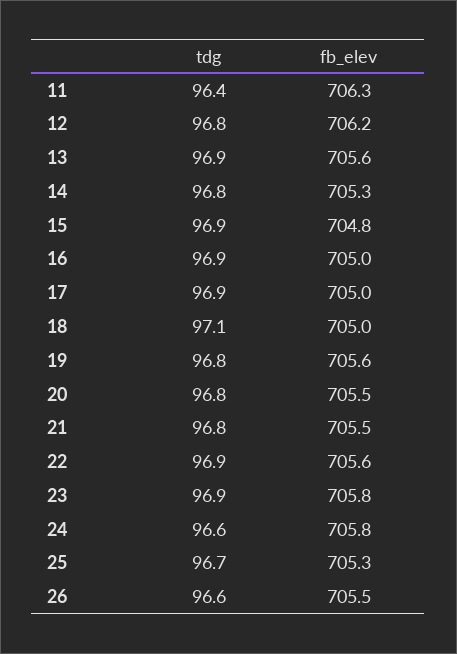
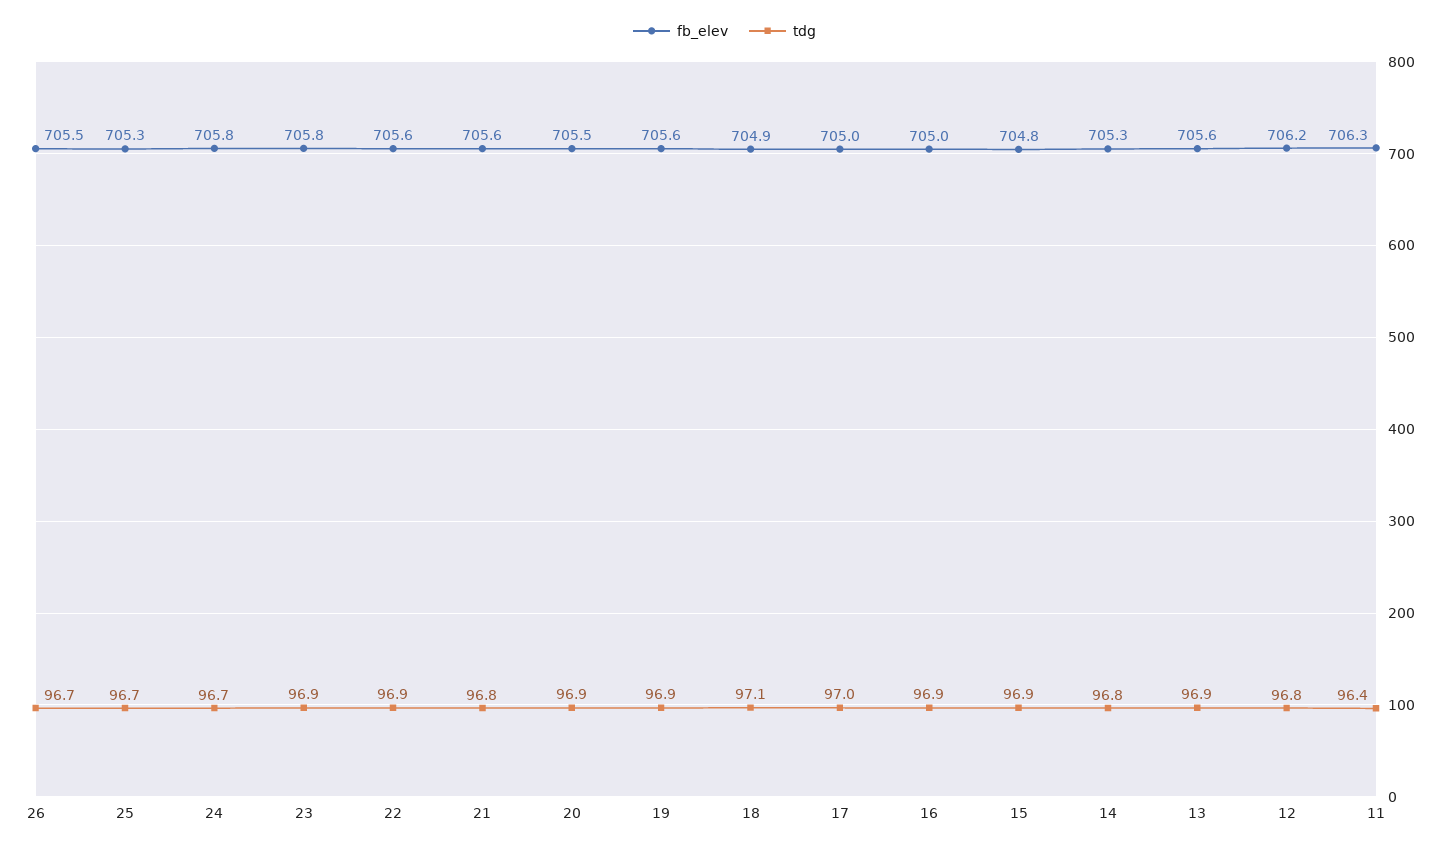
tdg, 17: 96.9 -> 97
fb_elev, 18: 705 -> 704.9
tdg, 19: 96.8 -> 96.9
tdg, 20: 96.8 -> 96.9
fb_elev, 21: 705.5 -> 705.6
tdg, 24: 96.6 -> 96.7
tdg, 26: 96.6 -> 96.7

